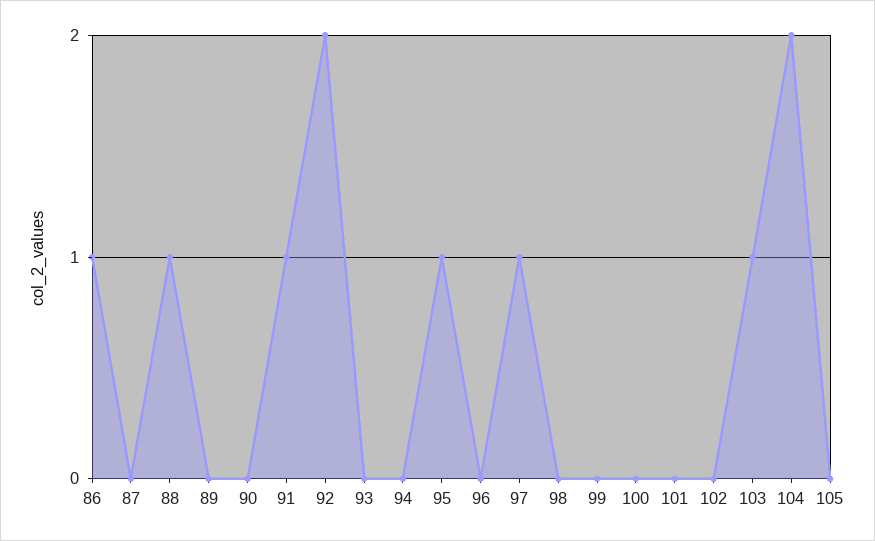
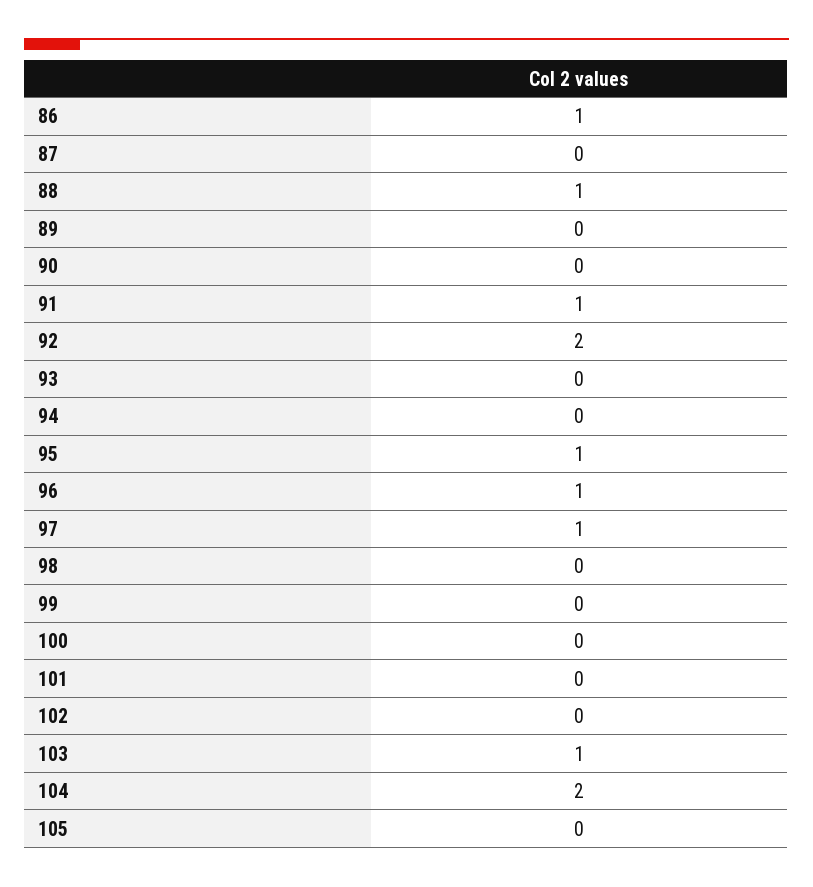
96: 0 -> 1

